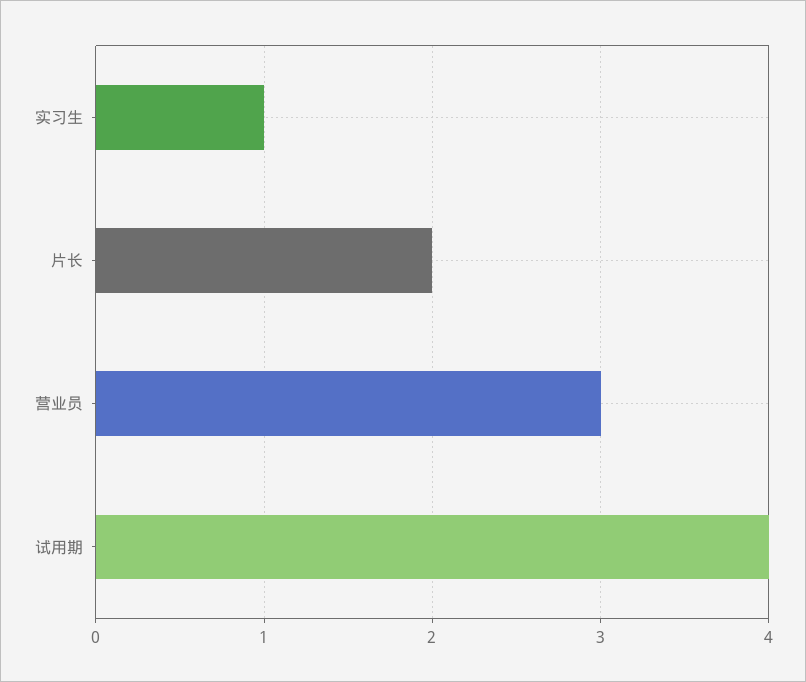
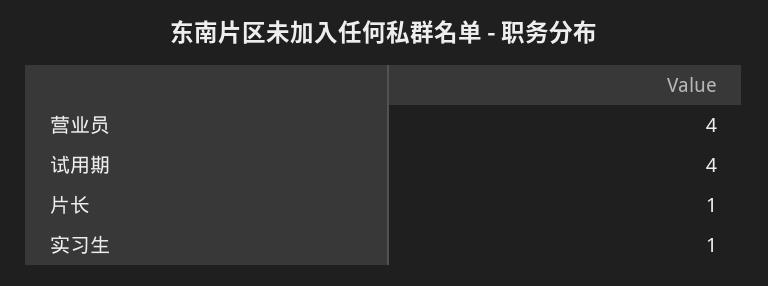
片长: 2 -> 1
营业员: 3 -> 4

